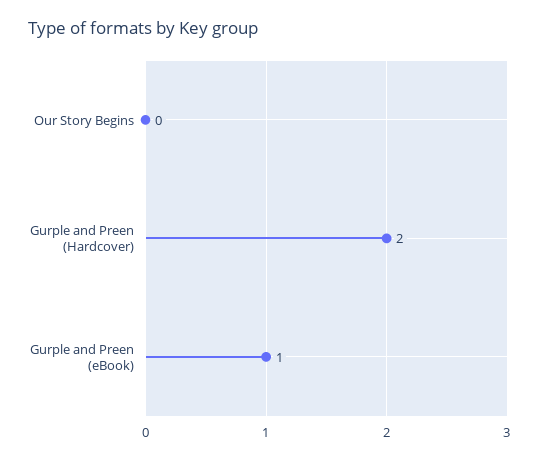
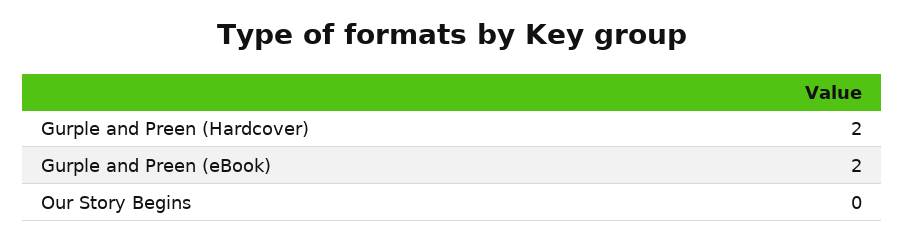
Gurple and Preen (eBook): 1 -> 2

